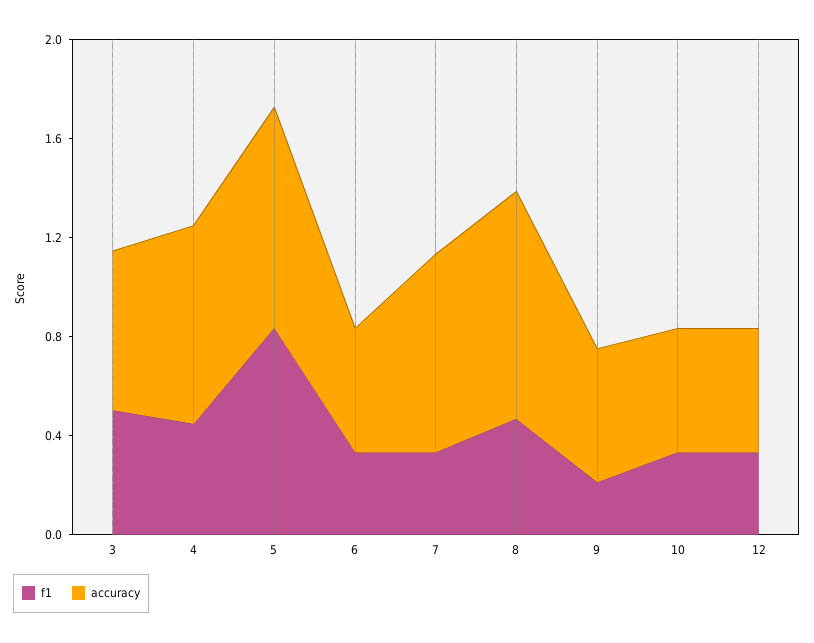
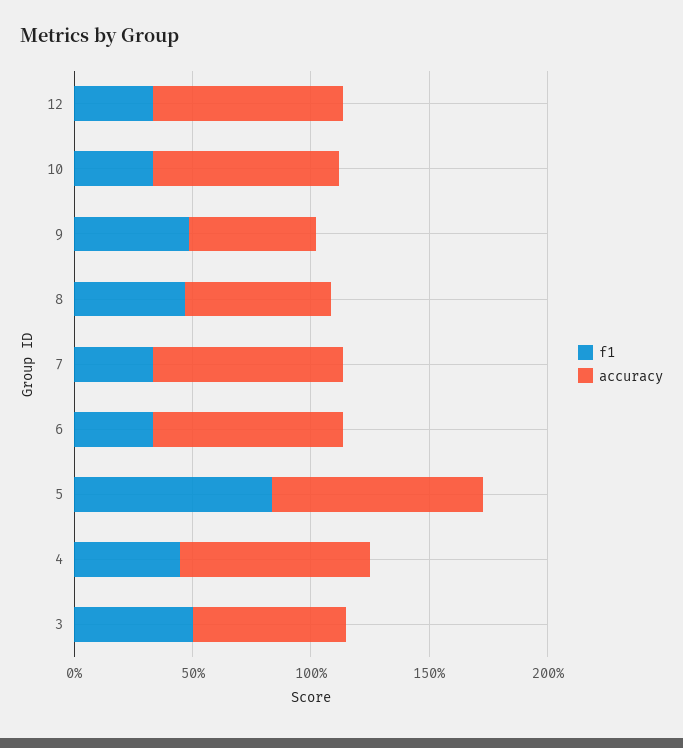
accuracy, 6: 0.5 -> 0.8
accuracy, 8: 0.9 -> 0.6
f1, 9: 0.2 -> 0.5
accuracy, 10: 0.5 -> 0.8
accuracy, 12: 0.5 -> 0.8

